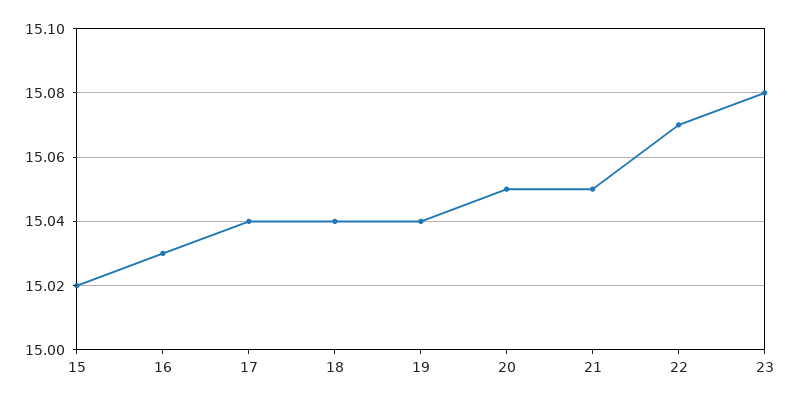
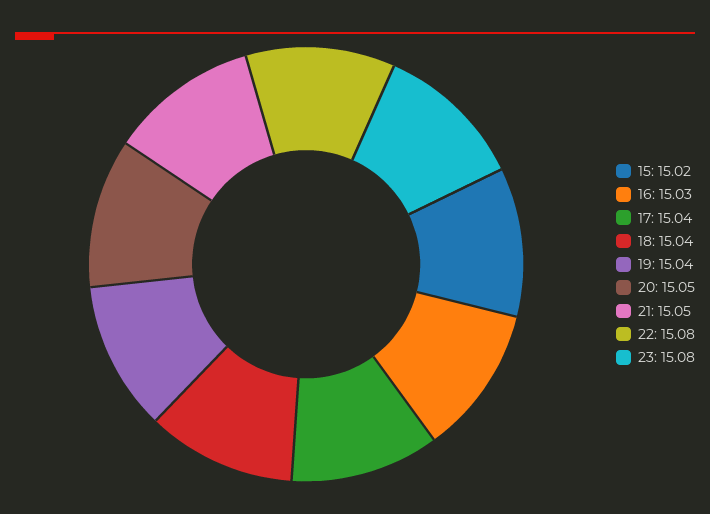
22: 15.07 -> 15.08

